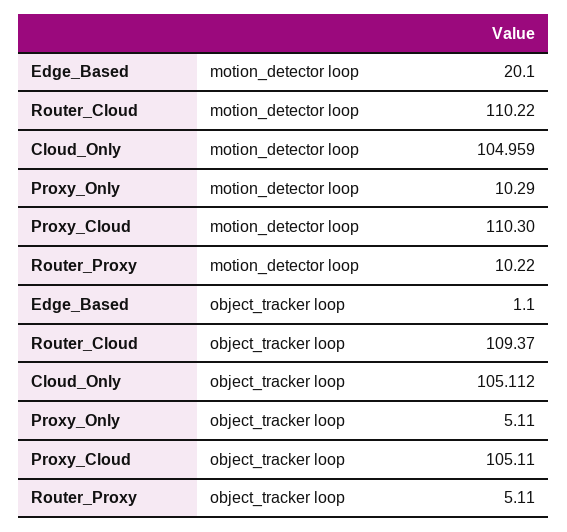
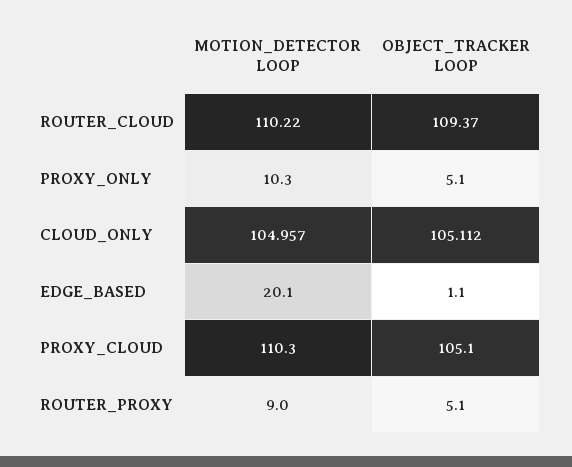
Cloud_Only, motion_detector loop: 104.959 -> 104.957
Router_Proxy, motion_detector loop: 10.22 -> 9

